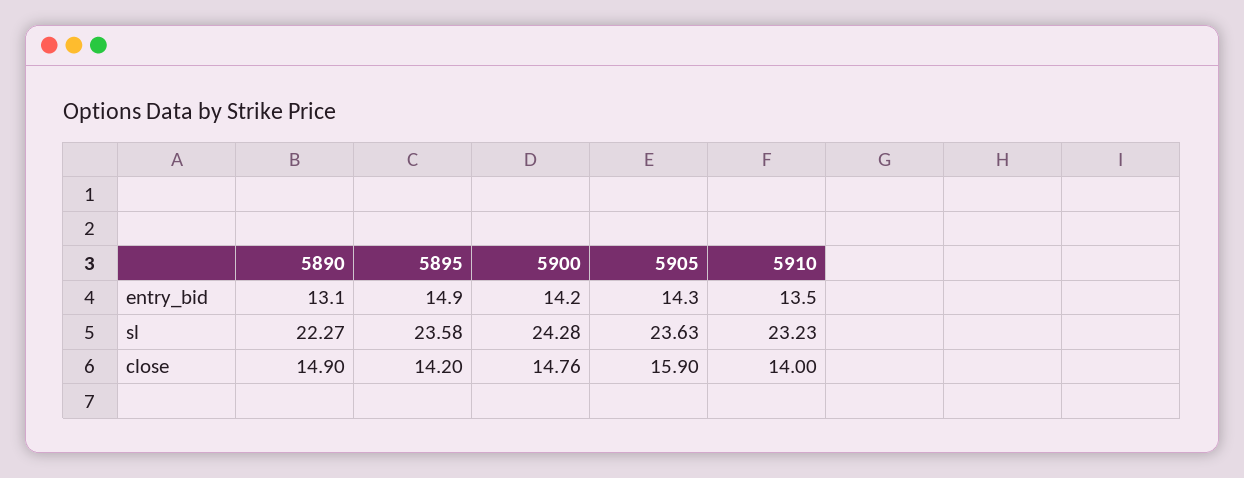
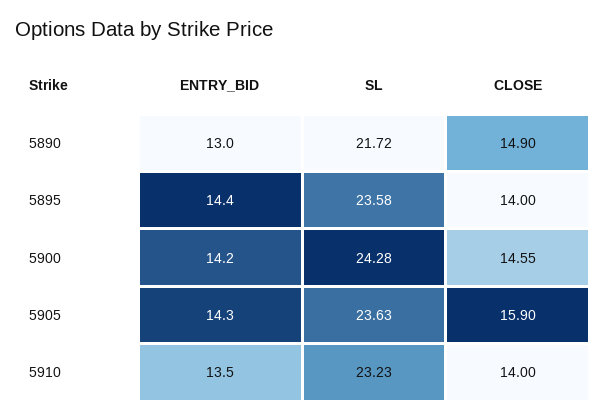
5890, entry_bid: 13.1 -> 13
5895, entry_bid: 14.9 -> 14.4
5890, sl: 22.27 -> 21.72
5895, close: 14.2 -> 14
5900, close: 14.76 -> 14.55

